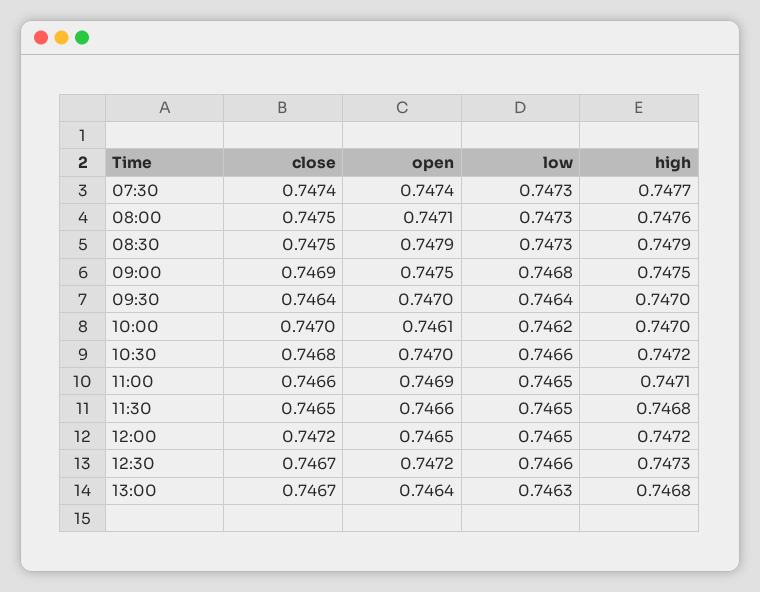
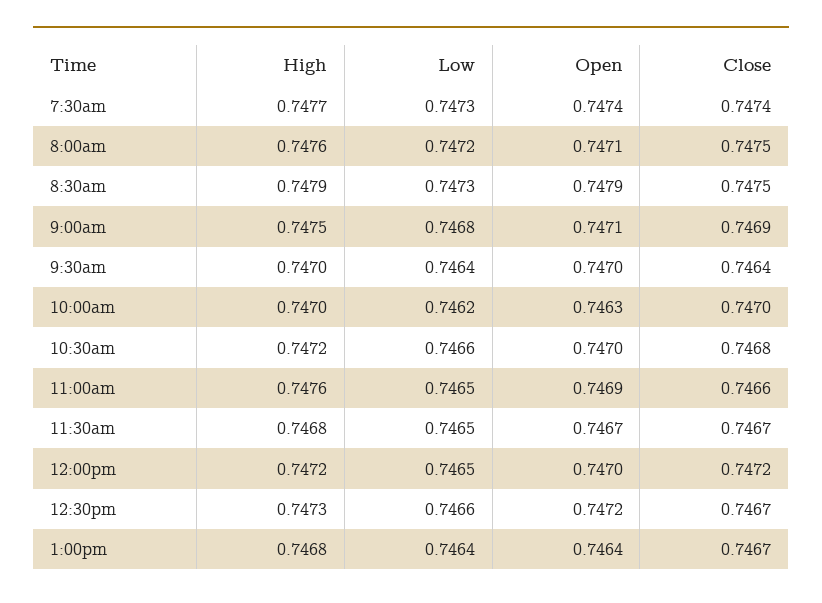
low, 08:00: 0.7473 -> 0.7472
open, 09:00: 0.7475 -> 0.7471
open, 10:00: 0.7461 -> 0.7463
high, 11:00: 0.7471 -> 0.7476
close, 11:30: 0.7465 -> 0.7467
open, 11:30: 0.7466 -> 0.7467
open, 12:00: 0.7465 -> 0.747
low, 13:00: 0.7463 -> 0.7464

